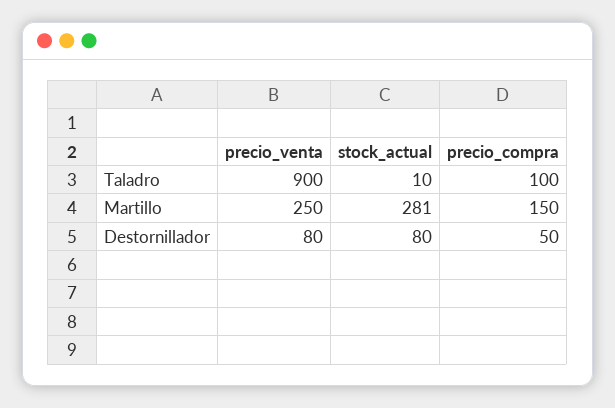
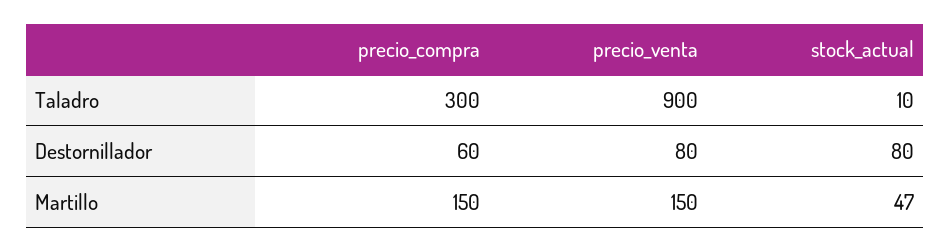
precio_compra, Taladro: 100 -> 300
precio_venta, Martillo: 250 -> 150
stock_actual, Martillo: 281 -> 47
precio_compra, Destornillador: 50 -> 60

